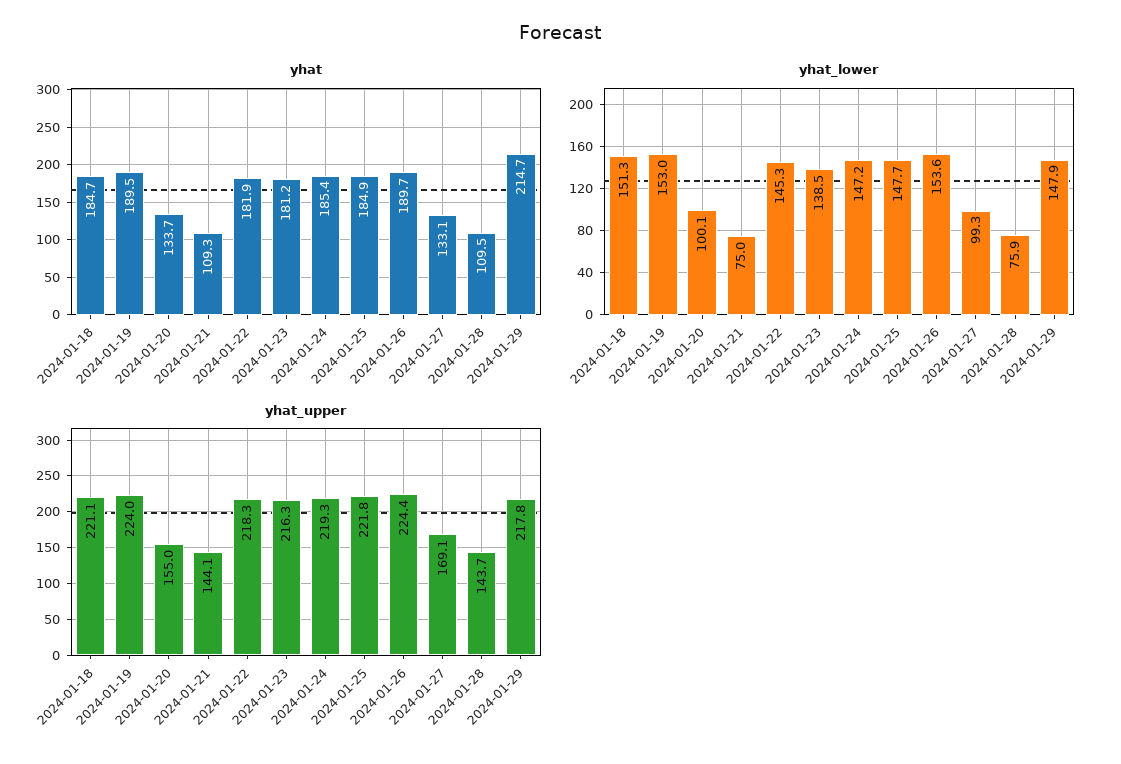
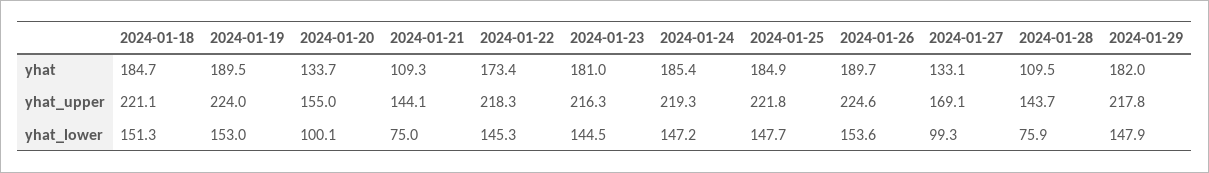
yhat, 2024-01-22: 181.9 -> 173.4
yhat, 2024-01-23: 181.2 -> 181
yhat, 2024-01-29: 214.7 -> 182
yhat_lower, 2024-01-23: 138.5 -> 144.5
yhat_upper, 2024-01-26: 224.4 -> 224.6

